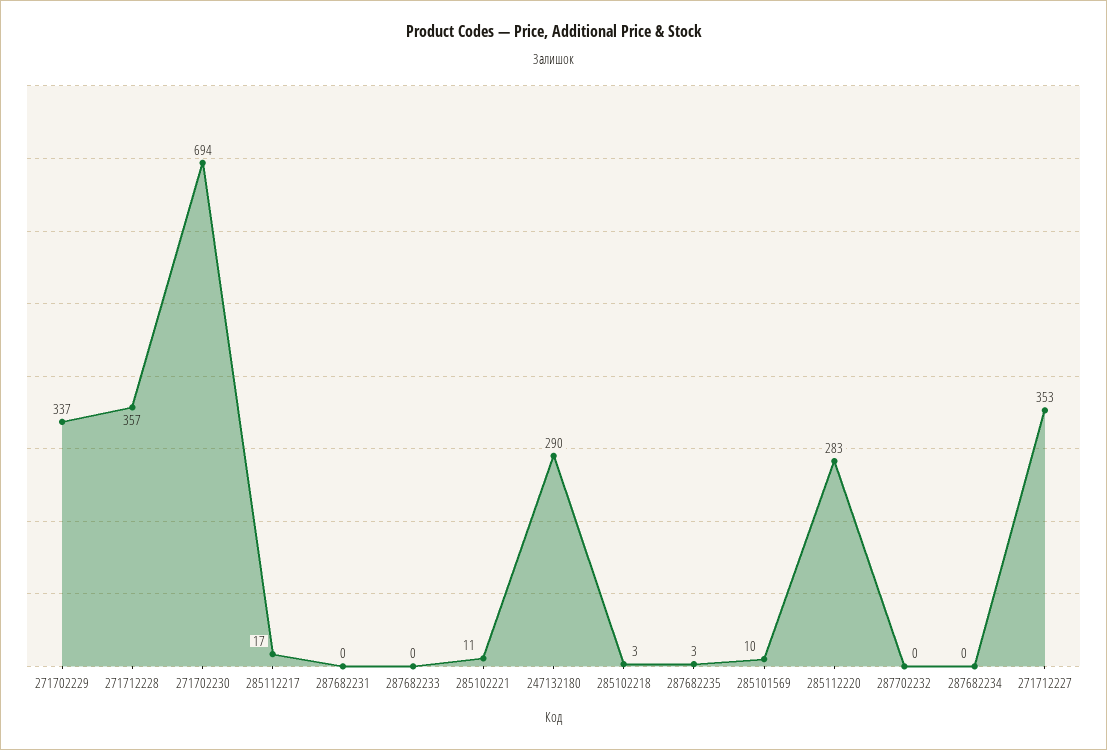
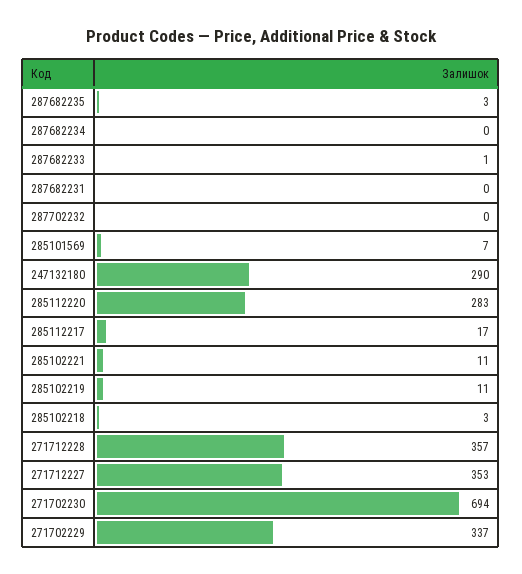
287682233: 0 -> 1
285101569: 10 -> 7
285102219: none -> 11

